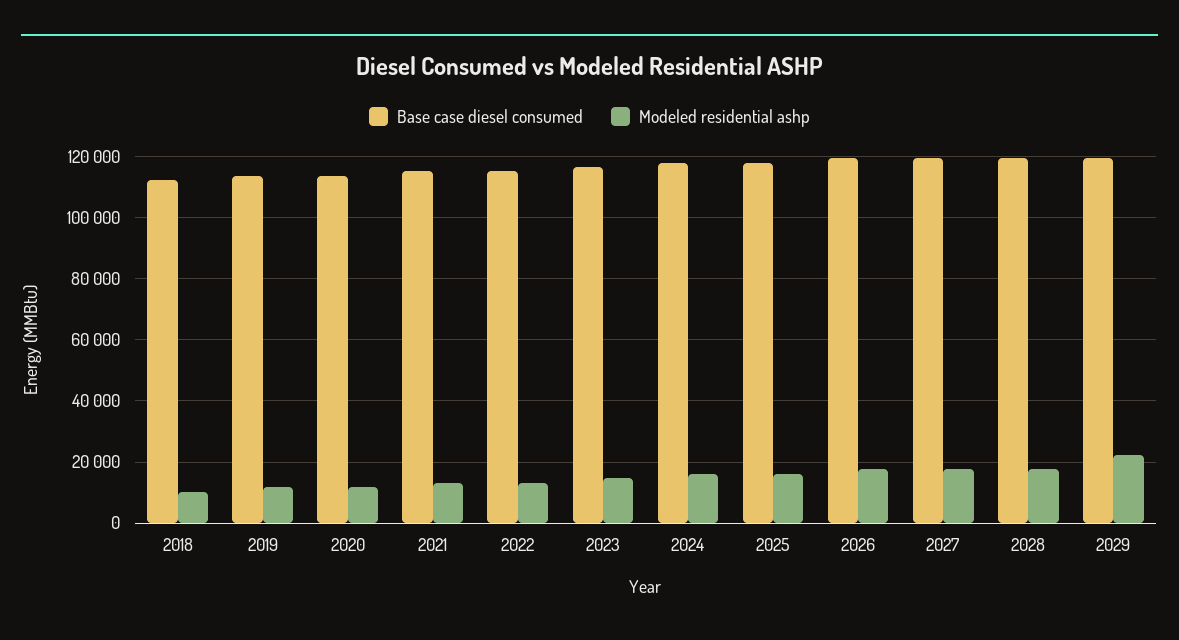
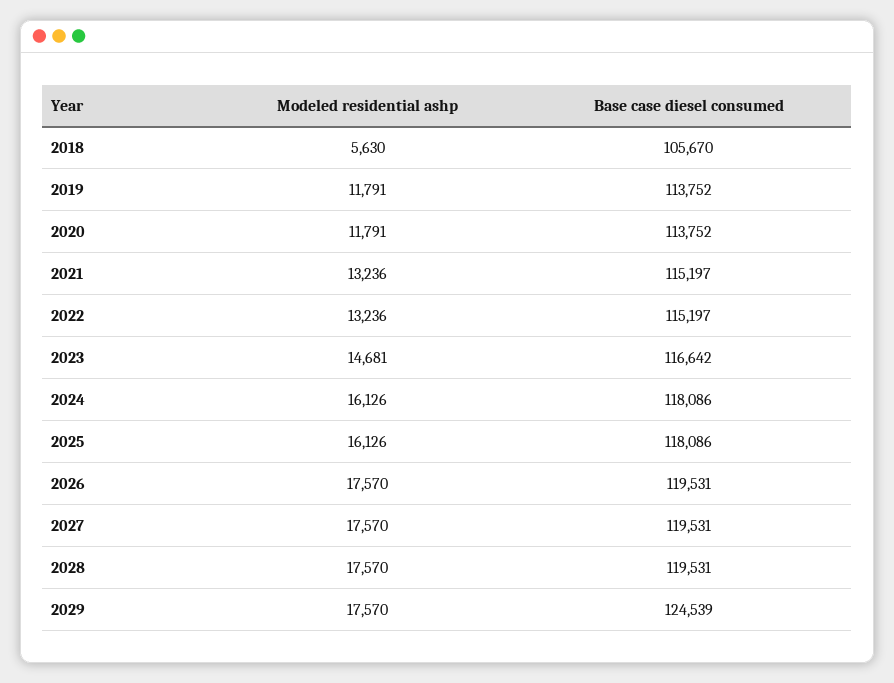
Base case diesel consumed, 2018: 112000 -> 105670
Modeled residential ashp, 2018: 10000 -> 5630
Base case diesel consumed, 2029: 120000 -> 124539
Modeled residential ashp, 2029: 22000 -> 17570

